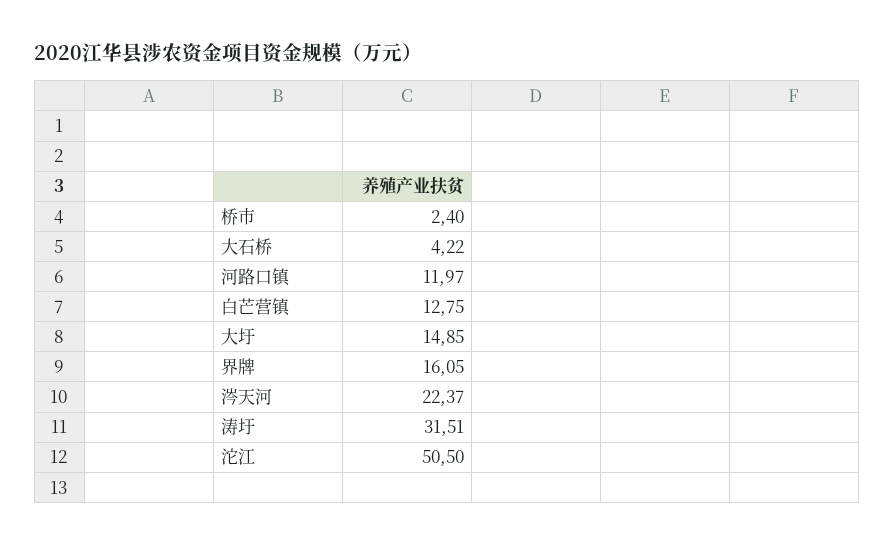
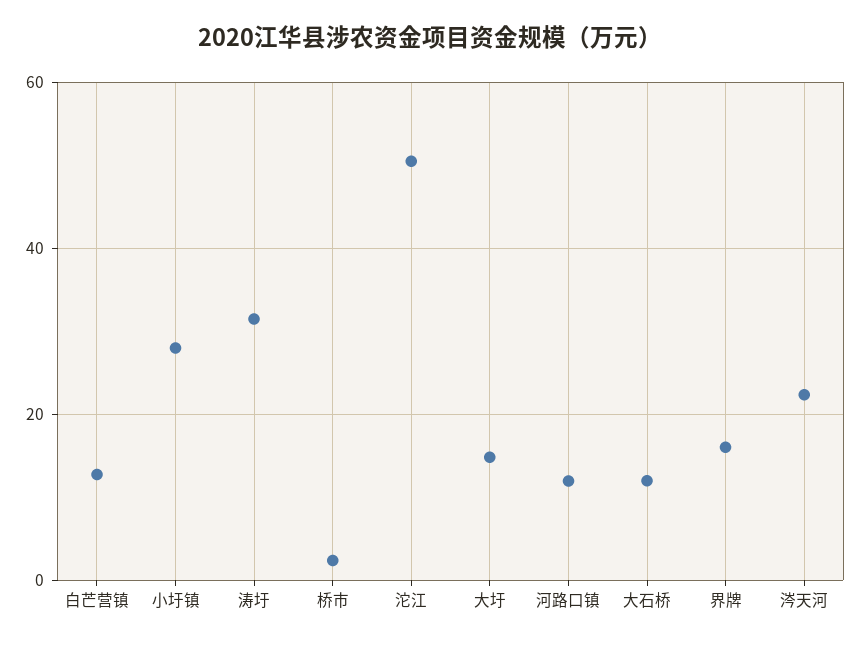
大石桥: 4.22 -> 12
小圩镇: none -> 28

